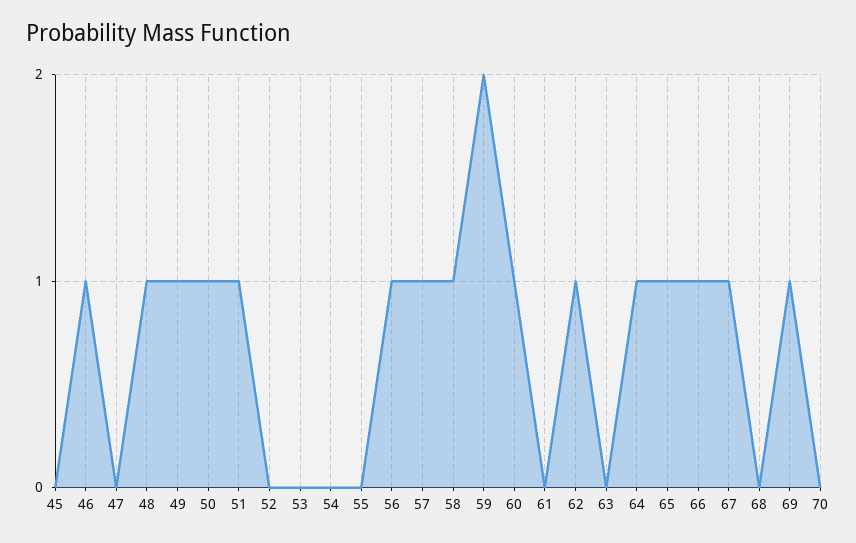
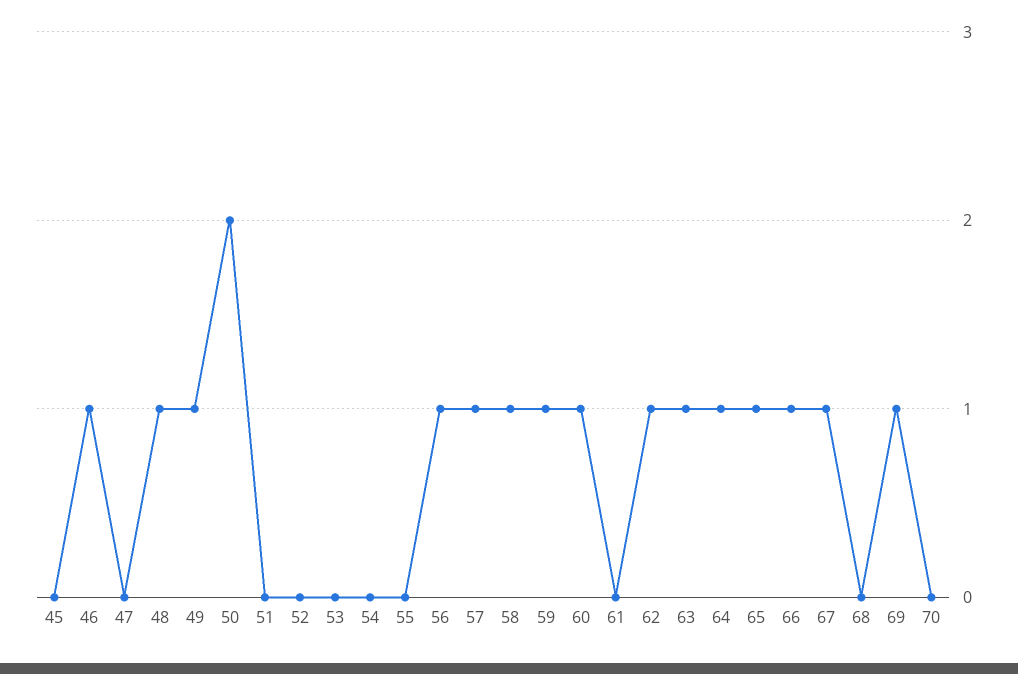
50: 1 -> 2
51: 1 -> 0
59: 2 -> 1
63: 0 -> 1

